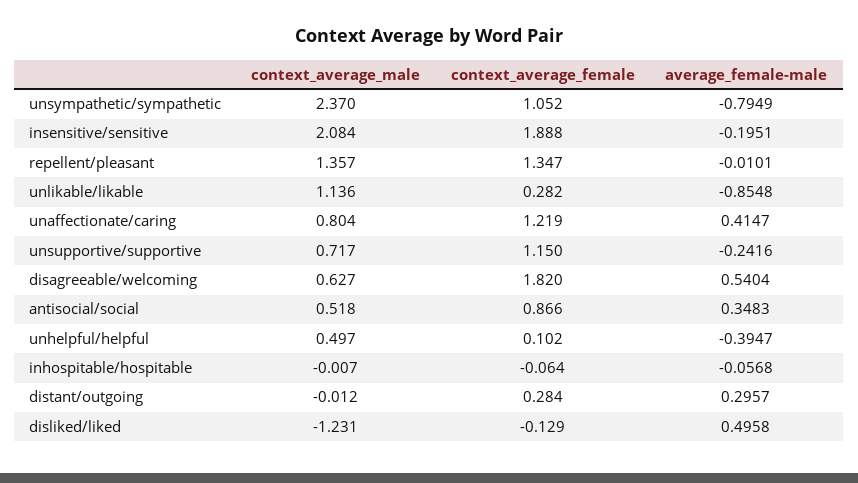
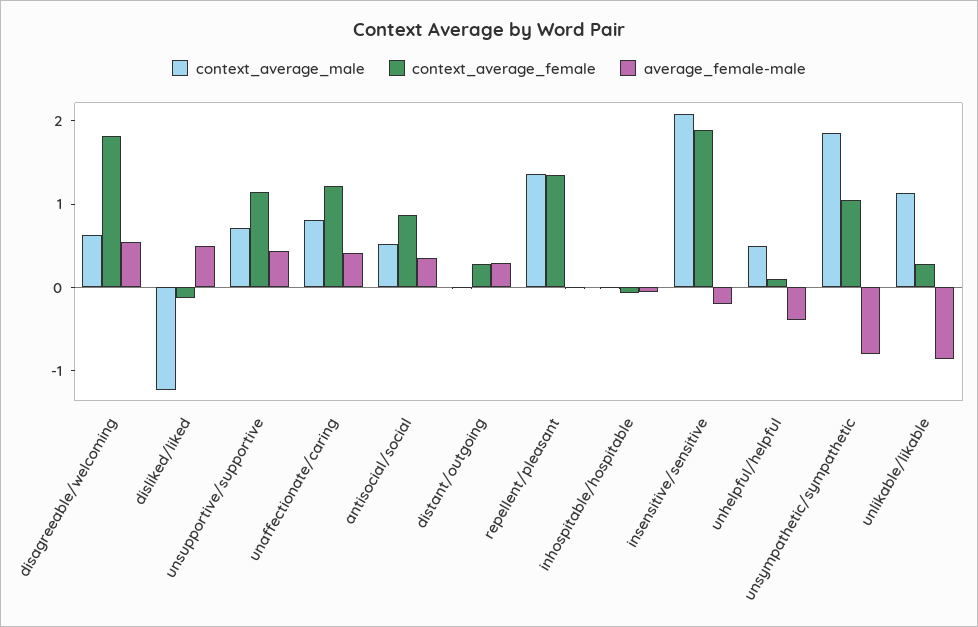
context_average_male, unsympathetic/sympathetic: 2.37 -> 1.8
average_female-male, unsupportive/supportive: -0.2416 -> 0.4

